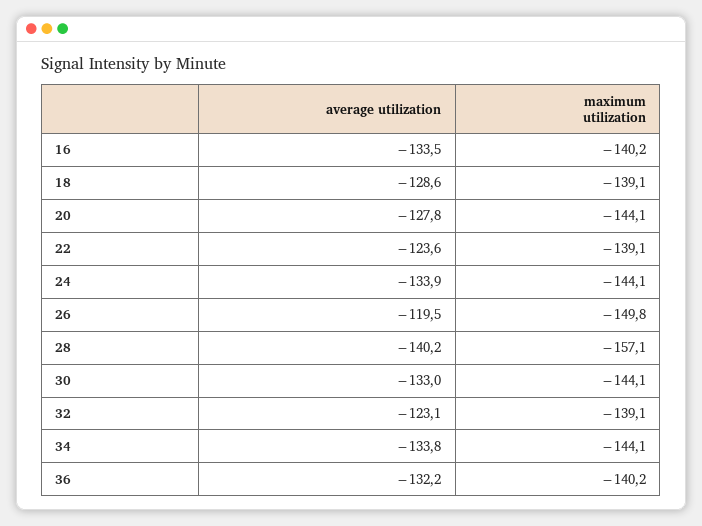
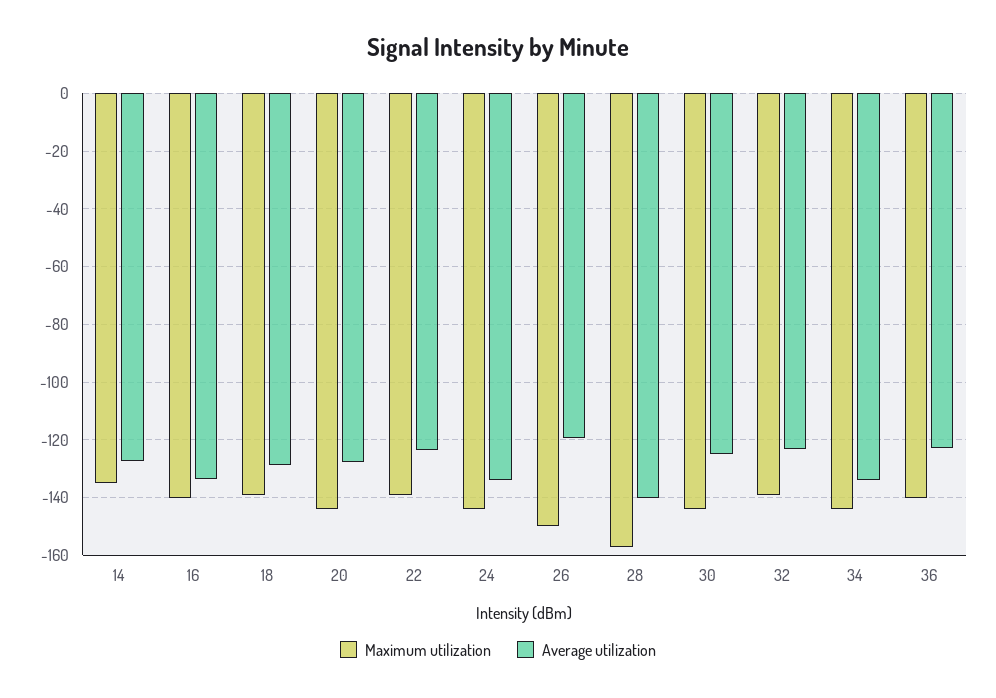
average utilization, 30: -133 -> -125
average utilization, 36: -132.2 -> -122.5
maximum utilization, 14: none -> -135
average utilization, 14: none -> -127.5

